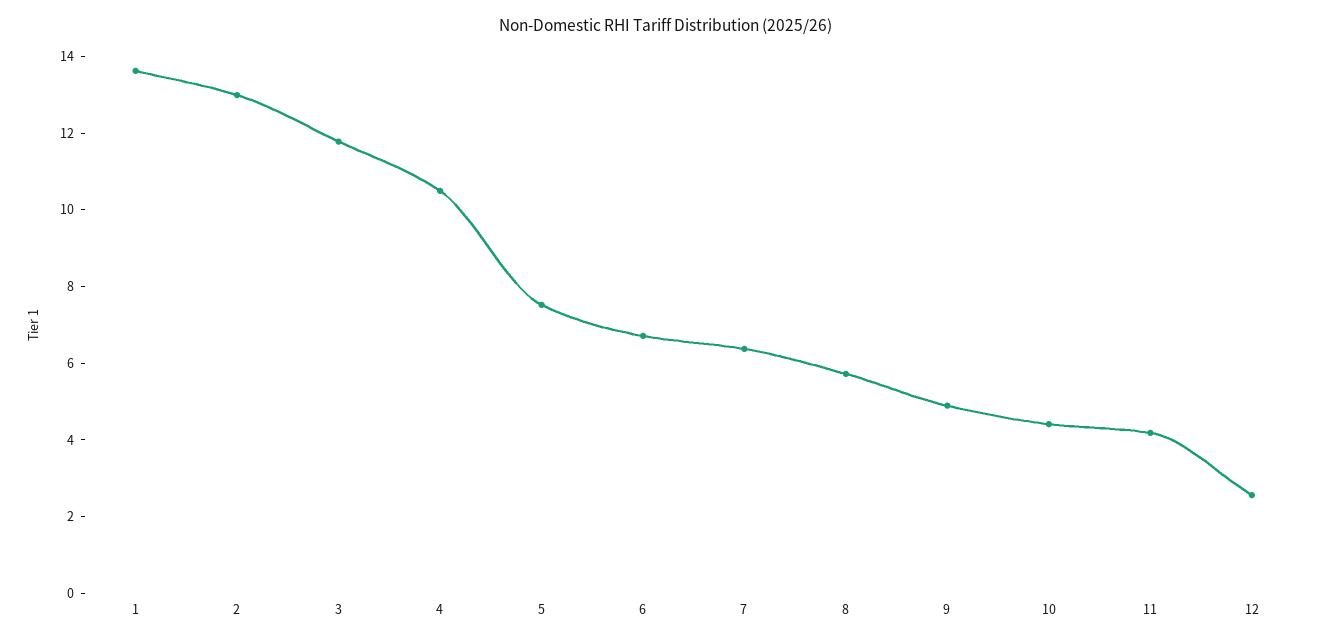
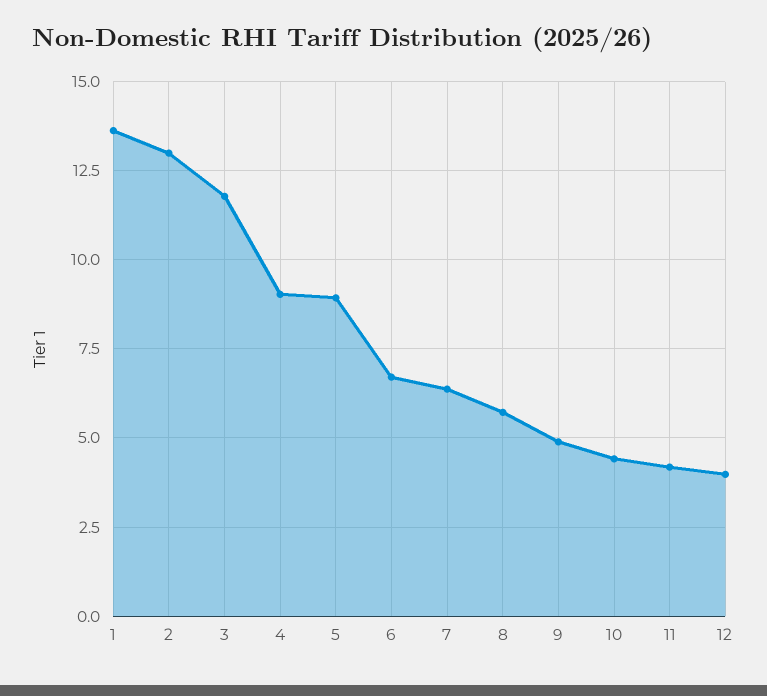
4: 10.5 -> 9
5: 7.5 -> 9
12: 2.5 -> 4

